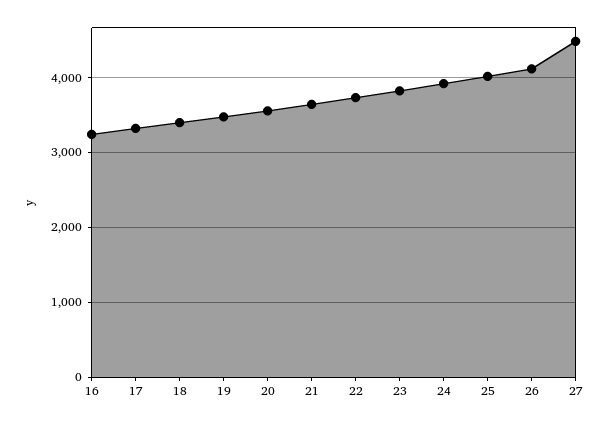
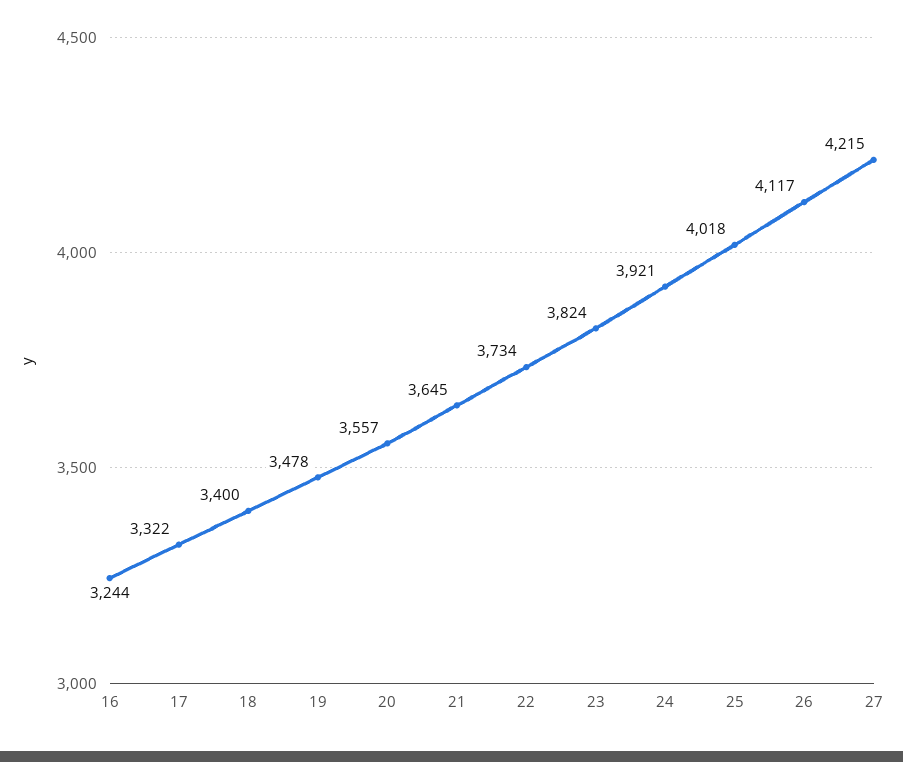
27: 4500 -> 4215

